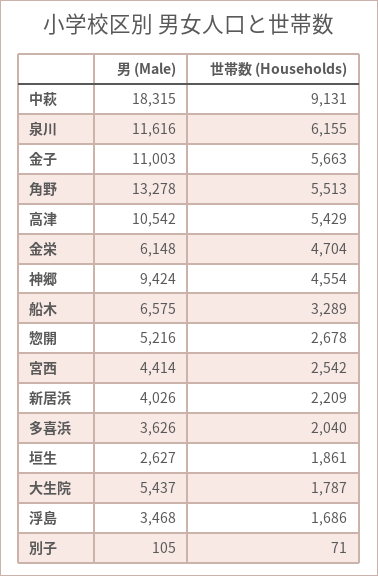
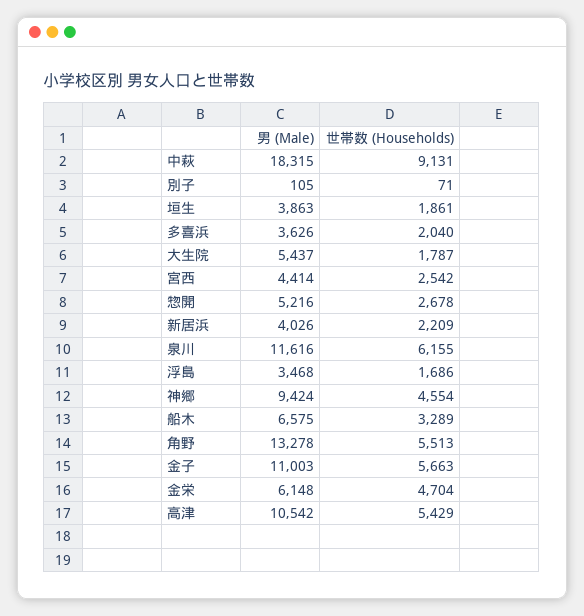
男 (Male), 垣生: 2627 -> 3863

